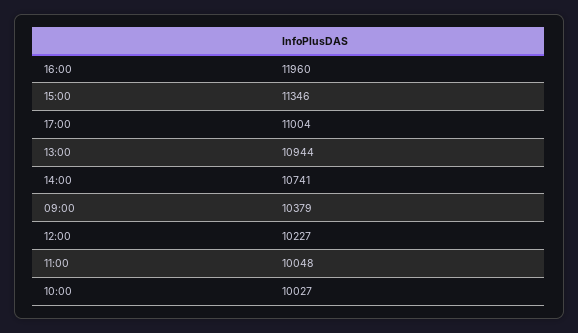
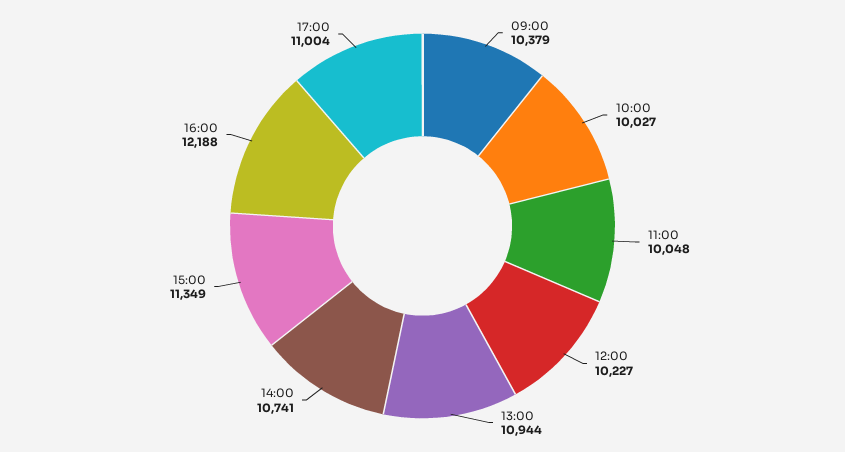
16:00: 11960 -> 12188
15:00: 11346 -> 11349

